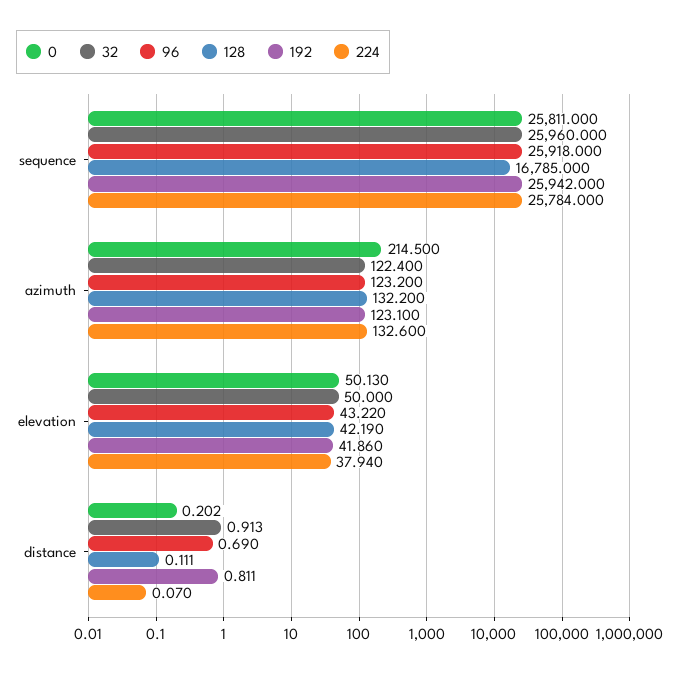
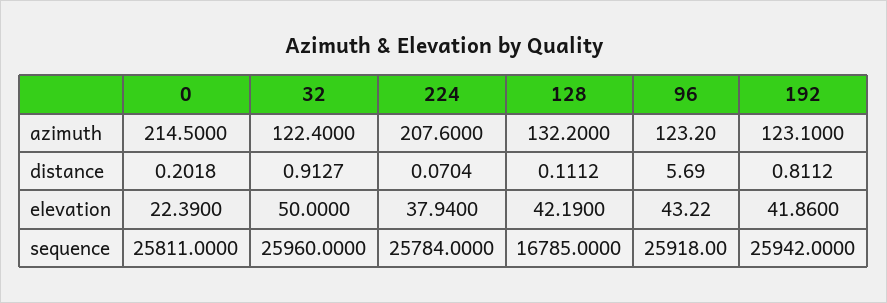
224, azimuth: 132.6 -> 207.6
0, elevation: 50.13 -> 22.39
96, distance: 0.69 -> 5.69

